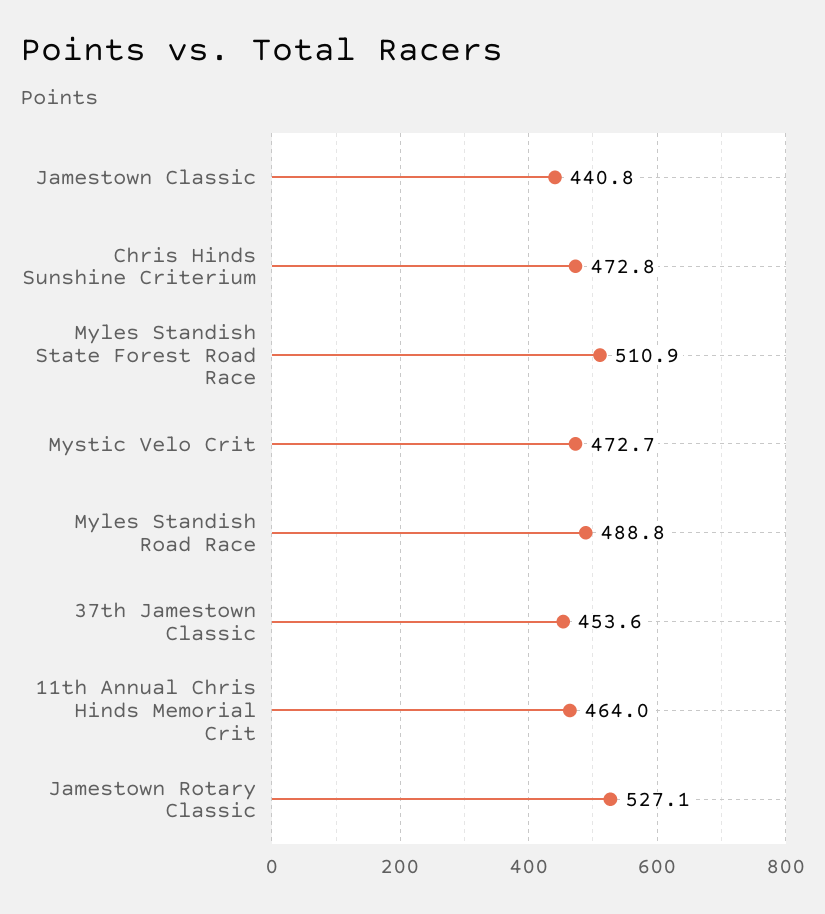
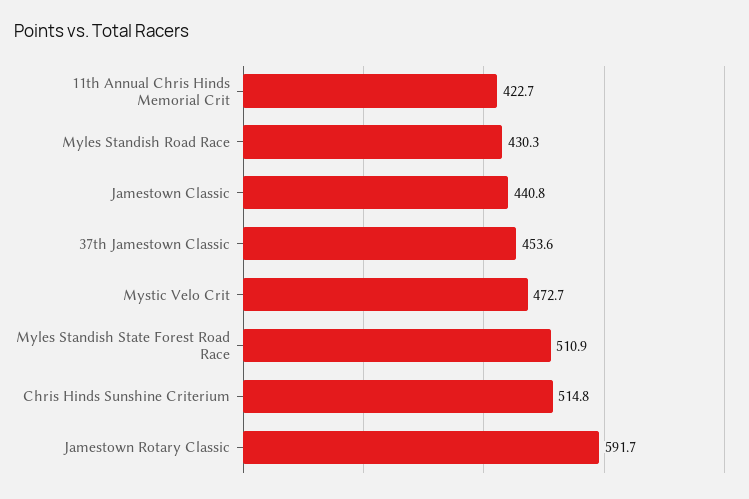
Chris Hinds Sunshine Criterium: 472.8 -> 514.8
Myles Standish Road Race: 488.8 -> 430.3
11th Annual Chris Hinds Memorial Crit: 464 -> 422.7
Jamestown Rotary Classic: 527.1 -> 591.7

